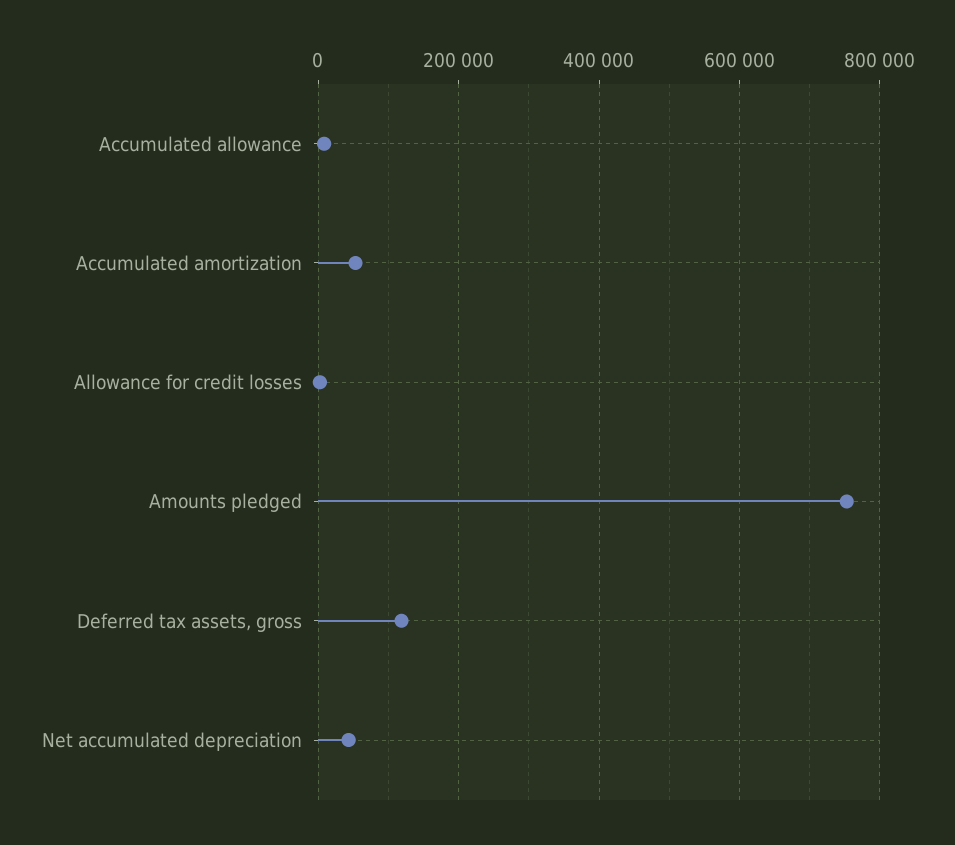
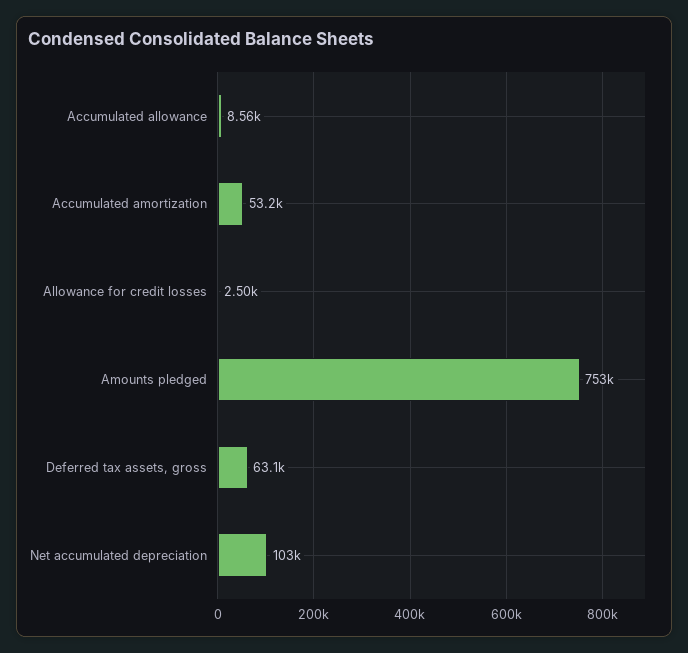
Deferred tax assets, gross: 120000 -> 63100
Net accumulated depreciation: 40000 -> 103000

